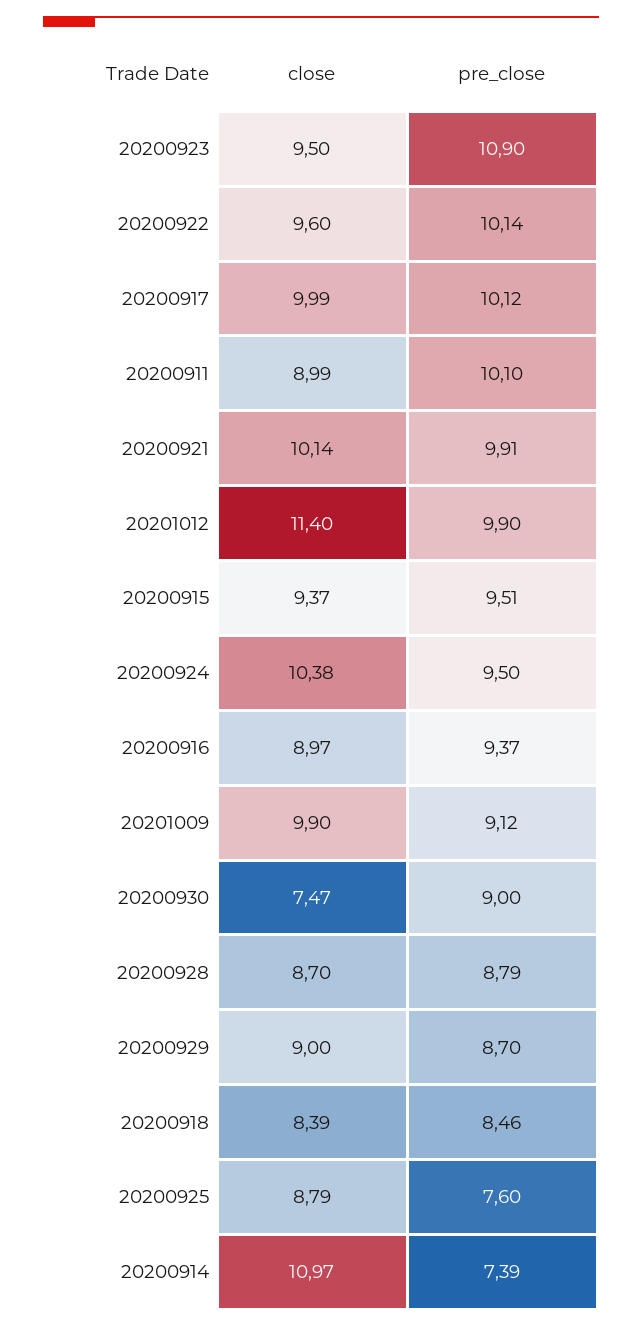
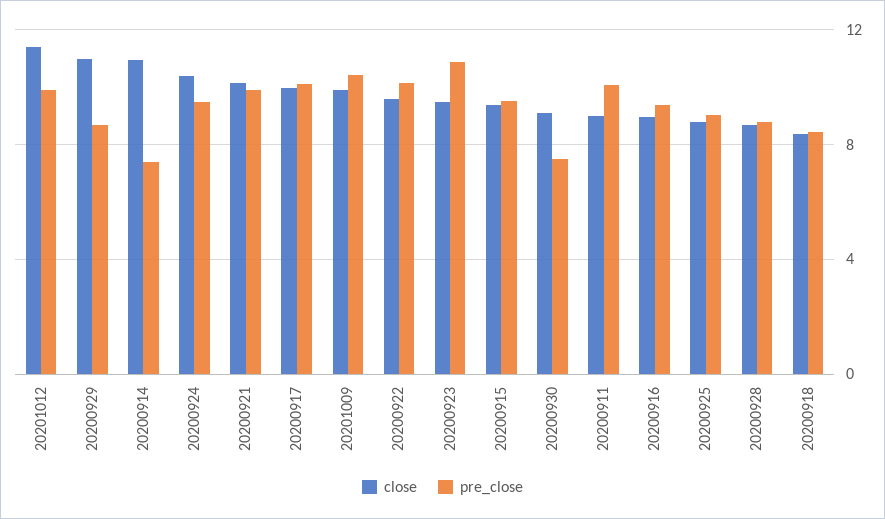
pre_close, 20201009: 9.12 -> 10.5
close, 20200930: 7.47 -> 9
pre_close, 20200930: 9 -> 7.5
close, 20200929: 9 -> 11
pre_close, 20200925: 7.6 -> 9

